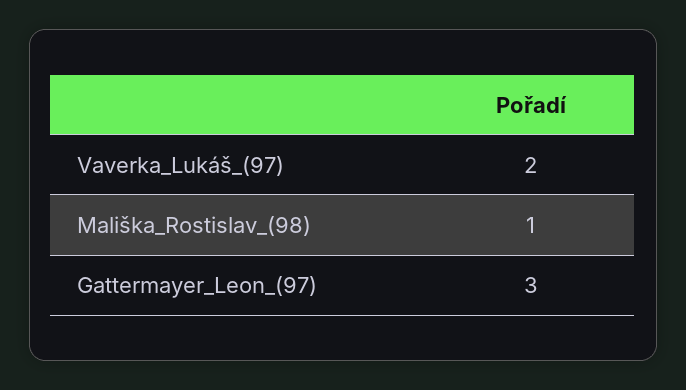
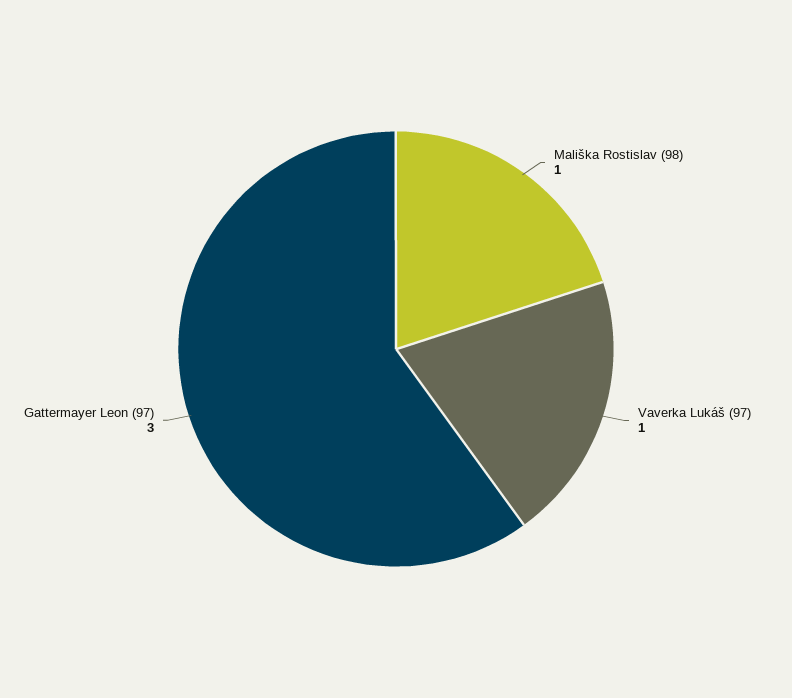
Vaverka_Lukáš_(97): 2 -> 1

